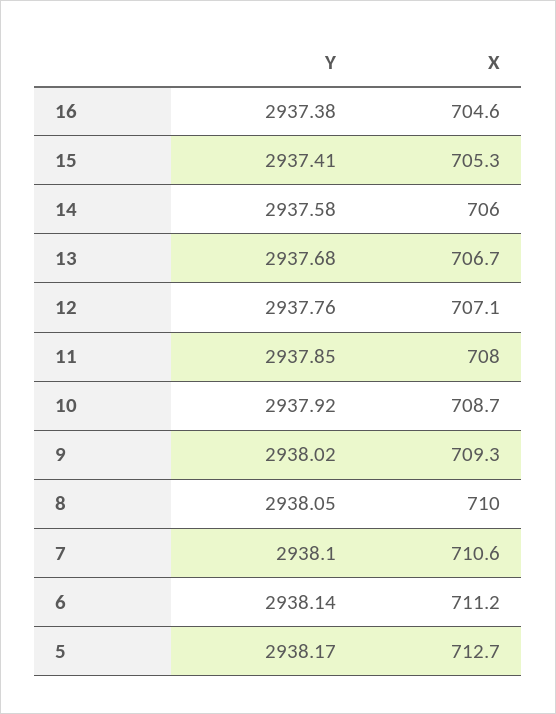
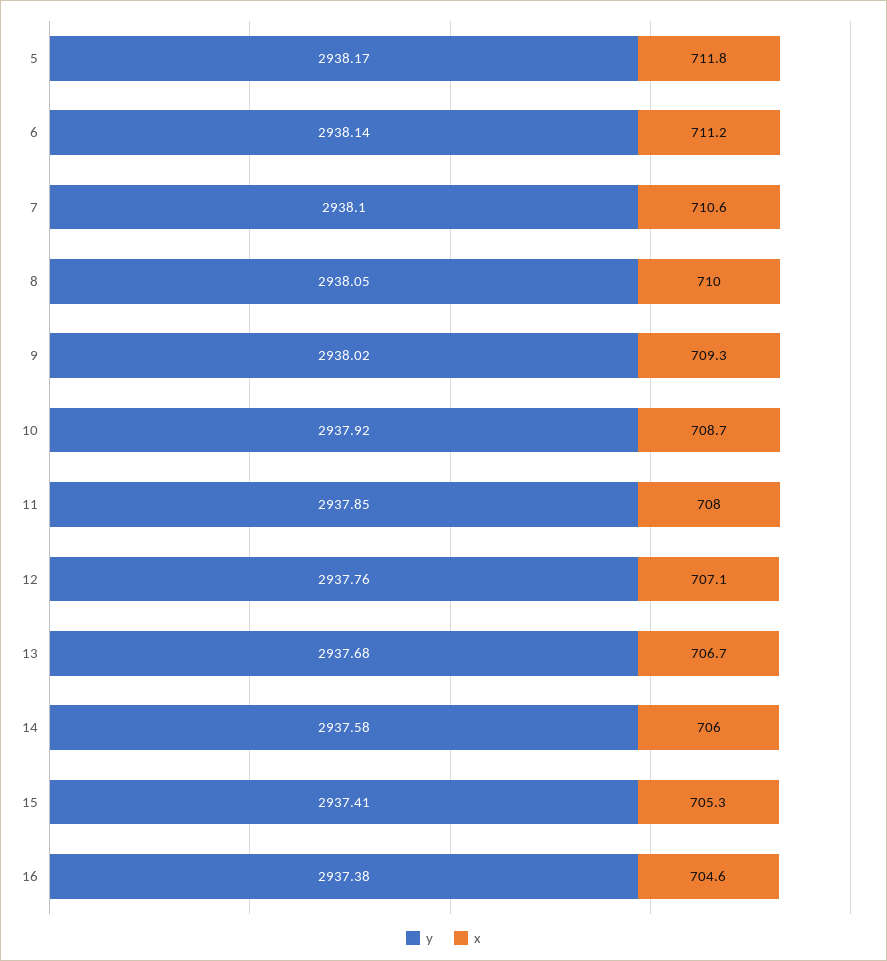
X, 5: 712.7 -> 711.8

